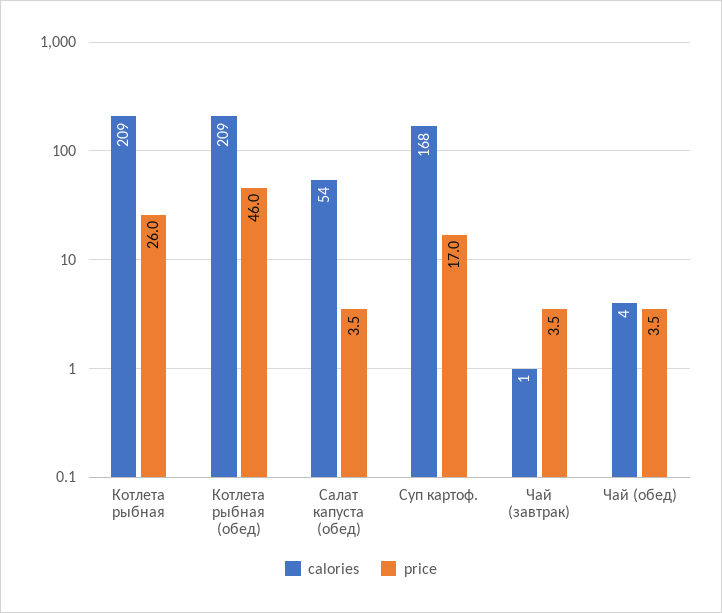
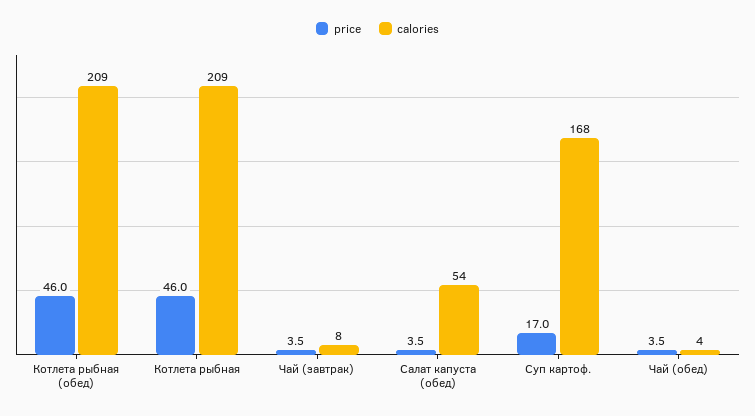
price, Котлета рыбная: 26 -> 46
calories, Чай (завтрак): 1 -> 8

